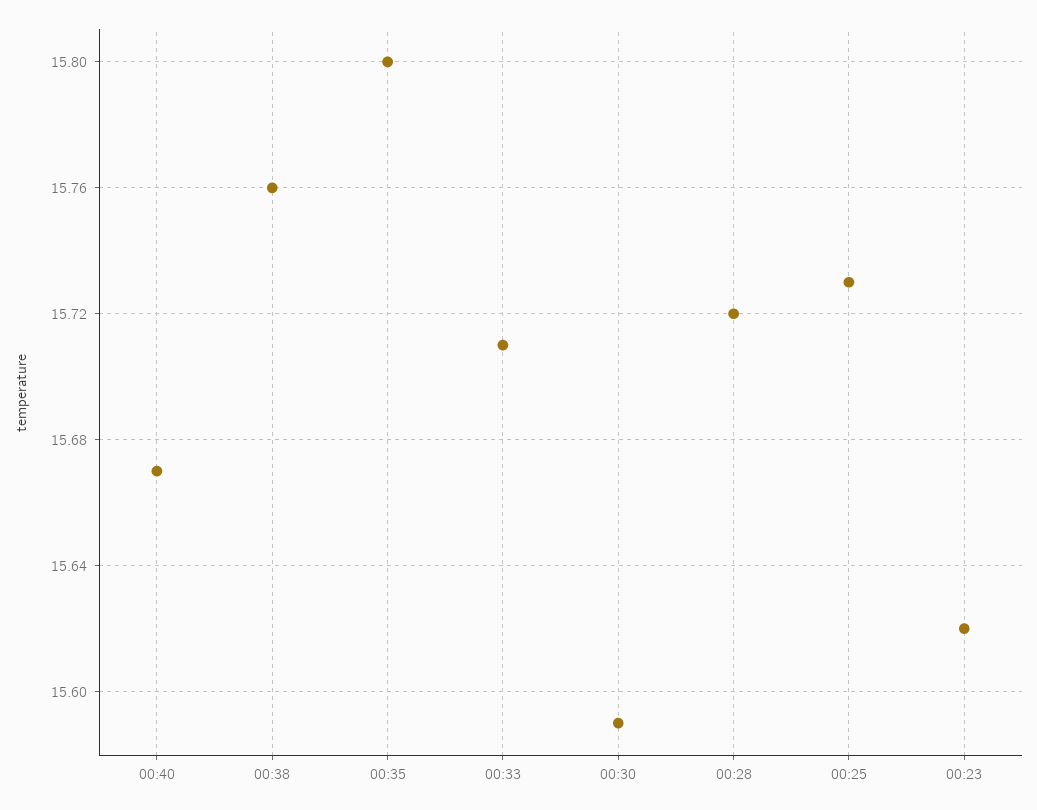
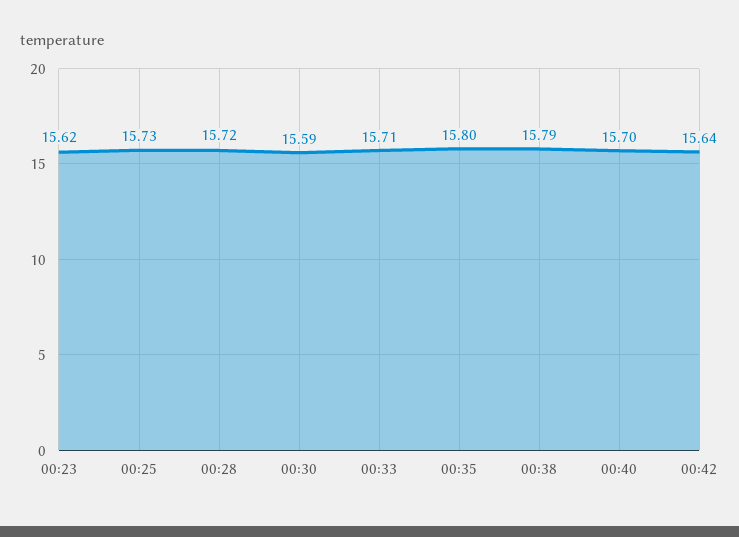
00:40: 15.67 -> 15.7
00:38: 15.76 -> 15.79
00:42: none -> 15.64

